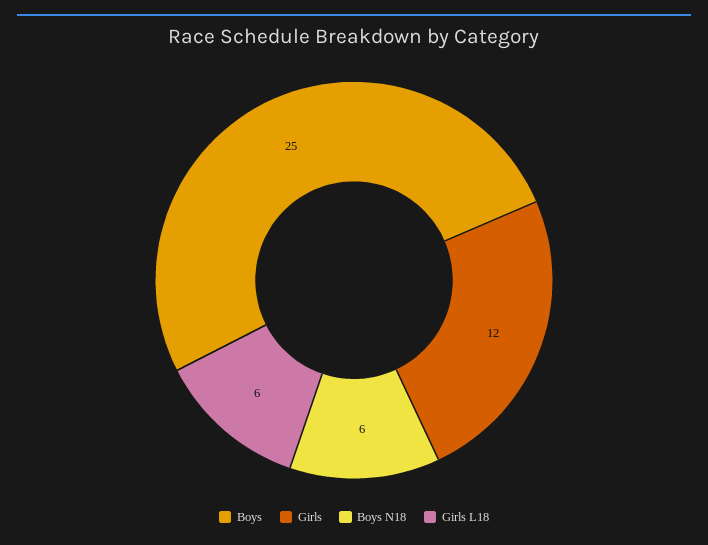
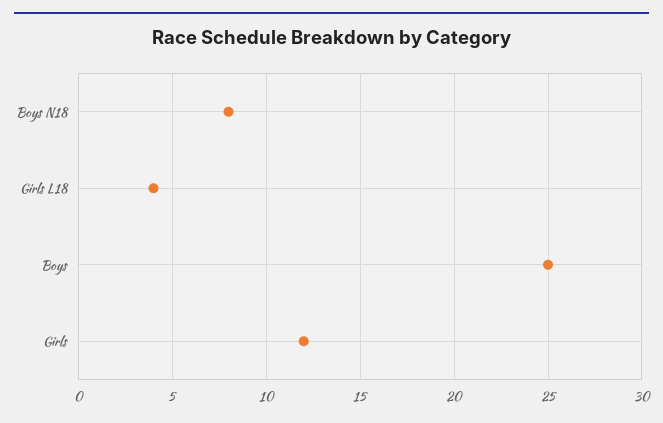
Boys N18: 6 -> 8
Girls L18: 6 -> 4

